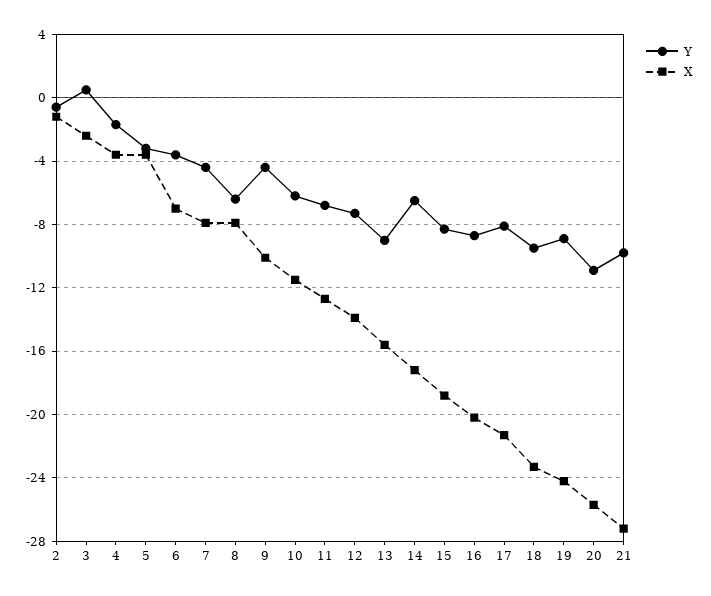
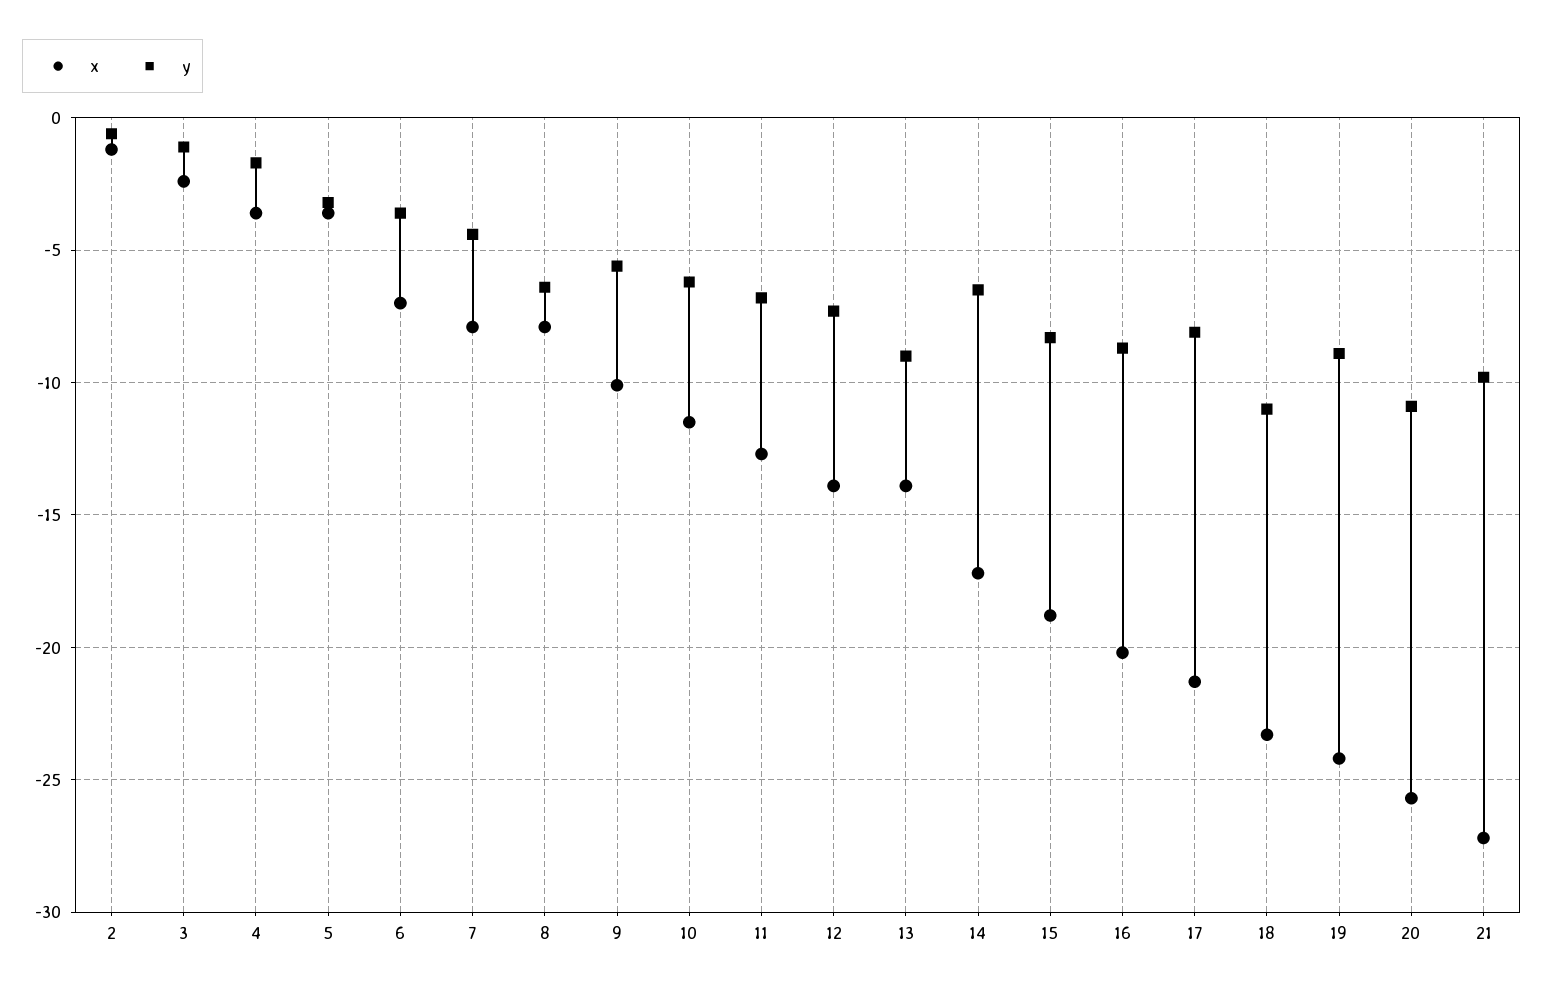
Y, 3: 0.5 -> -1
Y, 9: -4.5 -> -5.5
X, 13: -15.5 -> -14
Y, 18: -9.5 -> -11

